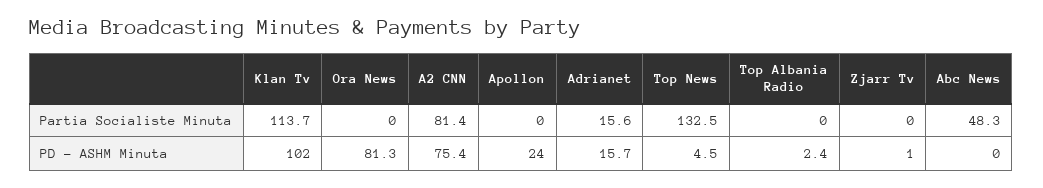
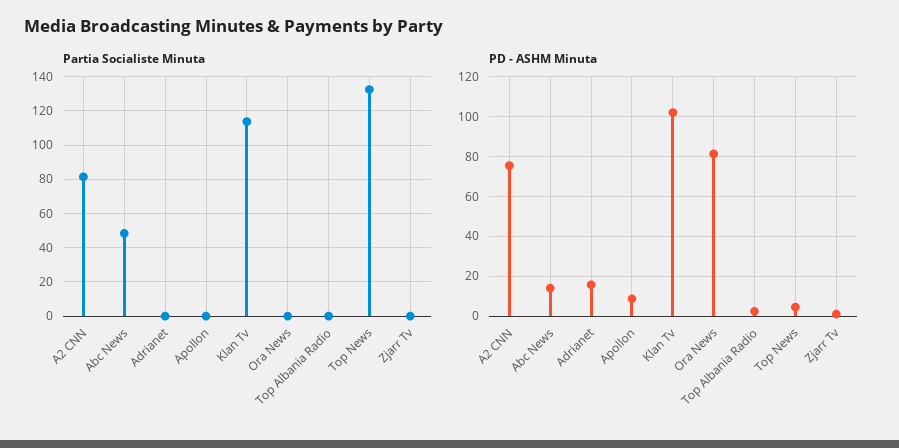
Partia Socialiste Minuta, Adrianet: 15.6 -> 0
PD - ASHM Minuta, Apollon: 24 -> 10
PD - ASHM Minuta, Abc News: 0 -> 15

